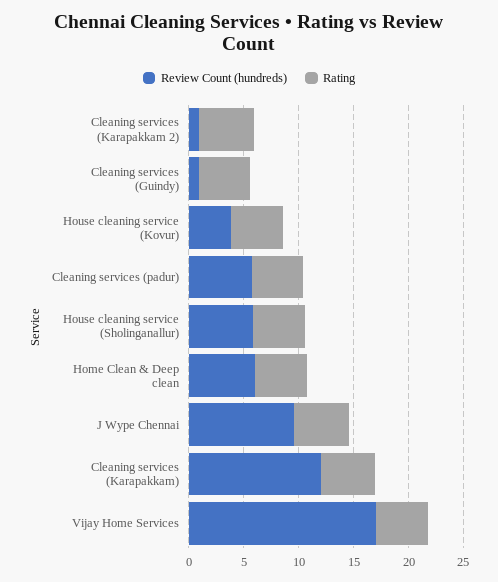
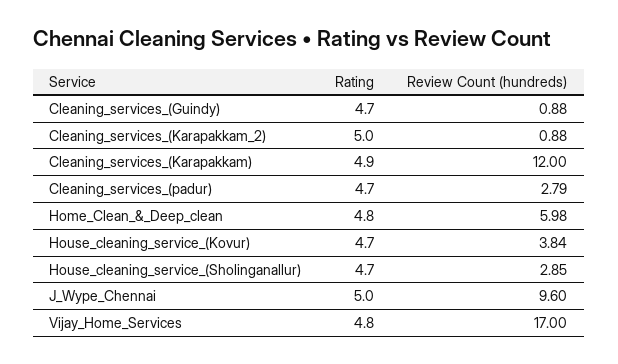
Review Count (hundreds), Cleaning services (padur): 6 -> 2.79
Review Count (hundreds), House cleaning service (Sholinganallur): 6 -> 2.85

